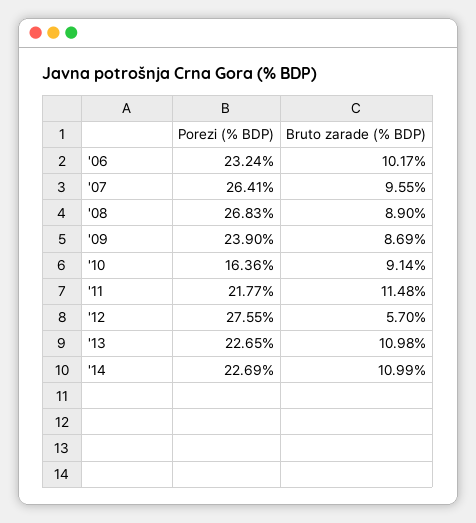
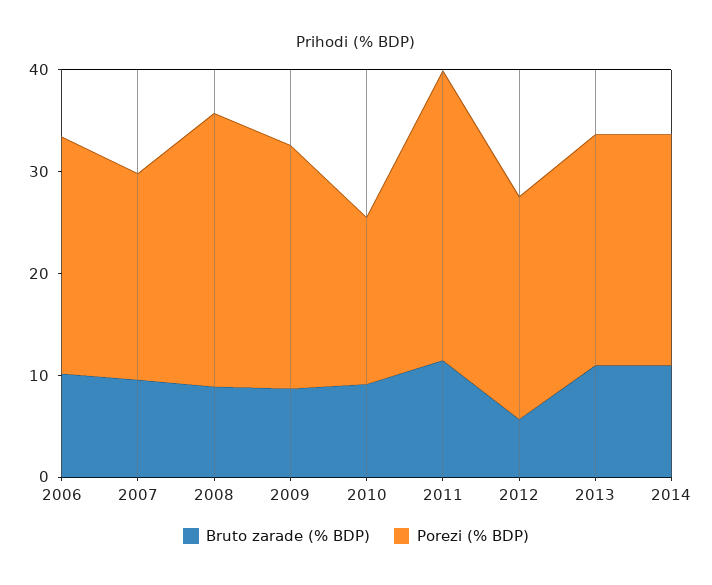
Porezi (% BDP), '07: 26.41 -> 20
Porezi (% BDP), '11: 21.77 -> 28
Porezi (% BDP), '12: 27.55 -> 22

